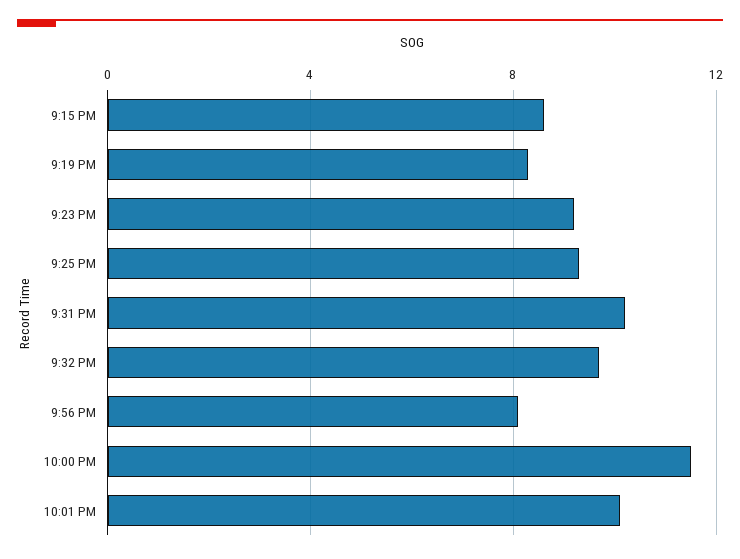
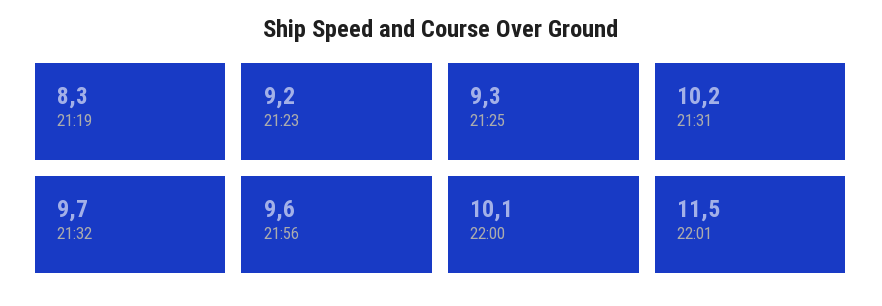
9:15 PM: 8.5 -> none
9:56 PM: 8 -> 9.6
10:00 PM: 11.5 -> 10.1
10:01 PM: 10 -> 11.5

